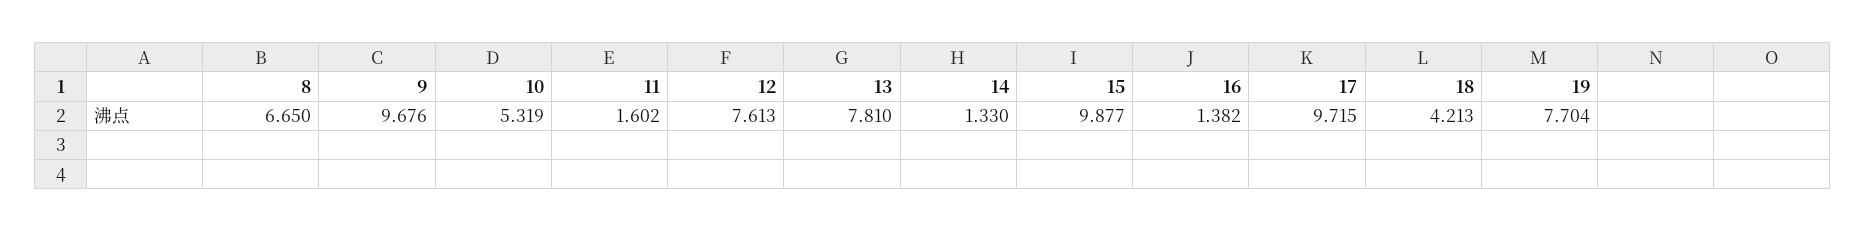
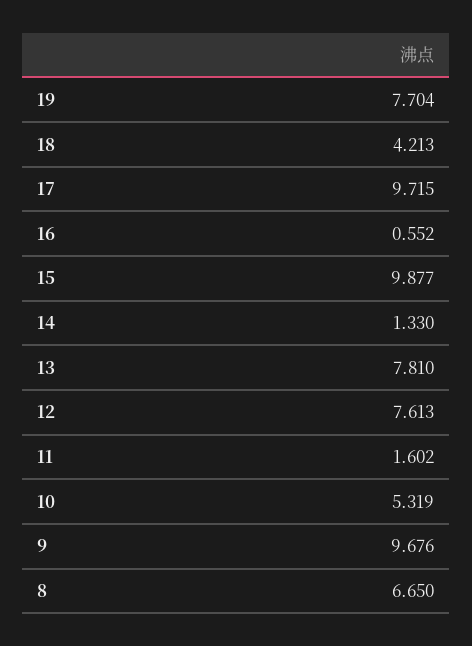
16: 1.382 -> 0.552

